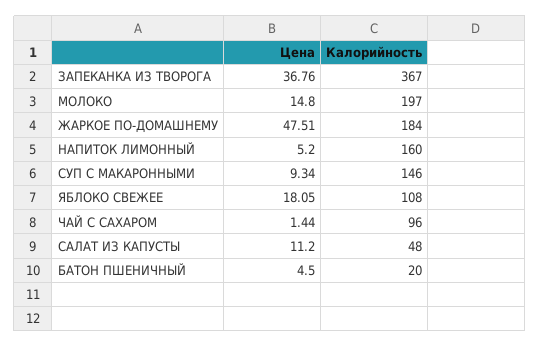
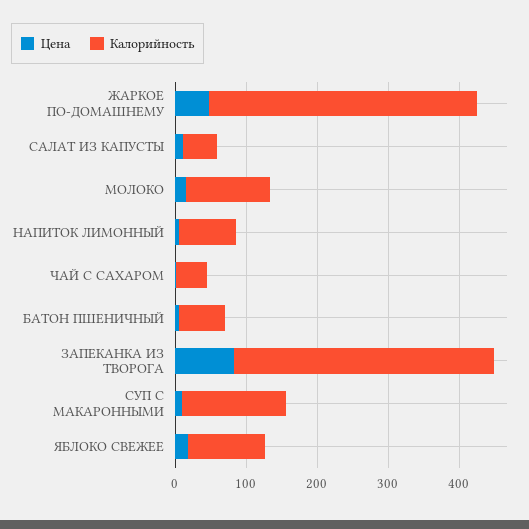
Цена, ЗАПЕКАНКА ИЗ ТВОРОГА: 36.76 -> 80
Калорийность, МОЛОКО: 197 -> 120
Калорийность, ЖАРКОЕ ПО-ДОМАШНЕМУ: 184 -> 380
Калорийность, НАПИТОК ЛИМОННЫЙ: 160 -> 80
Калорийность, ЧАЙ С САХАРОМ: 96 -> 40
Калорийность, БАТОН ПШЕНИЧНЫЙ: 20 -> 60

